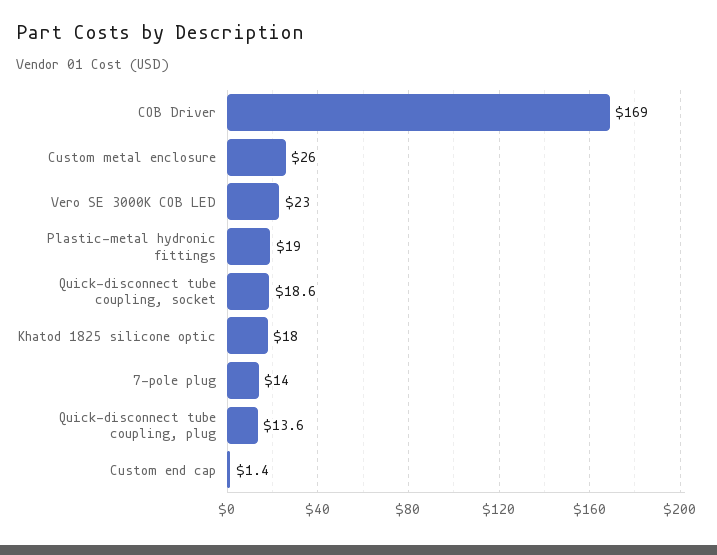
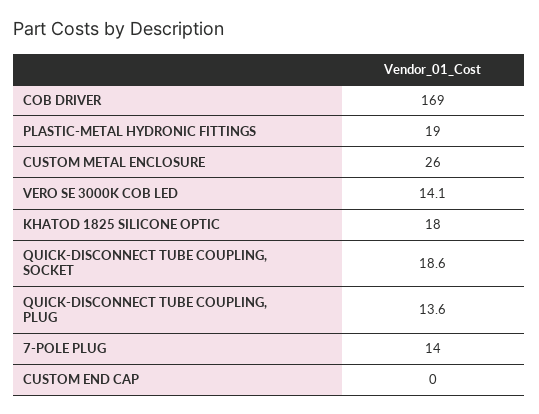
Vero SE 3000K COB LED: 23 -> 14.1
Custom end cap: 1.4 -> 0

